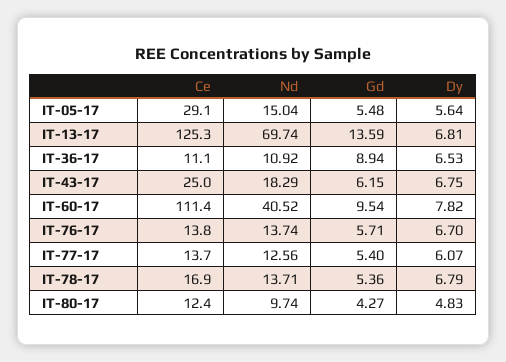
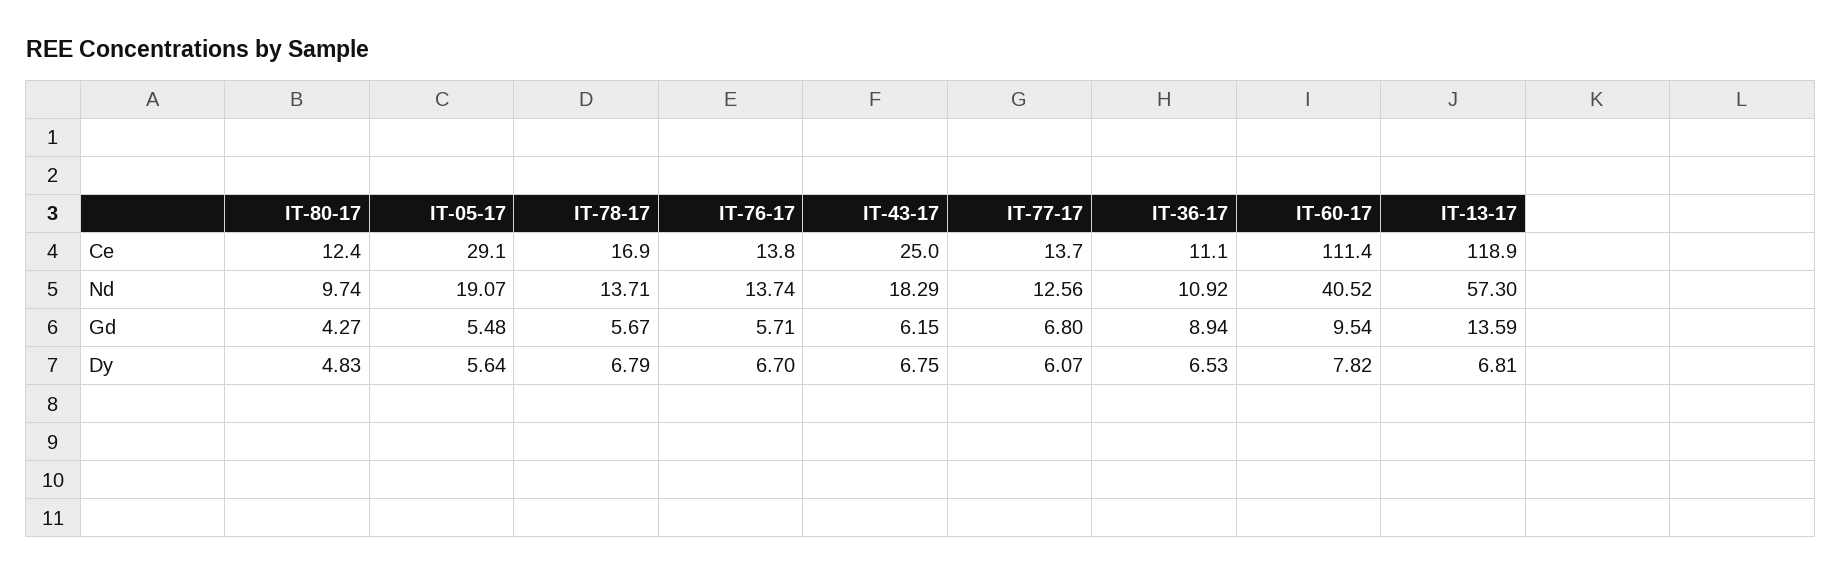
Nd, IT-05-17: 15.04 -> 19.07
Ce, IT-13-17: 125.3 -> 118.9
Nd, IT-13-17: 69.74 -> 57.3
Gd, IT-77-17: 5.4 -> 6.8
Gd, IT-78-17: 5.36 -> 5.67

